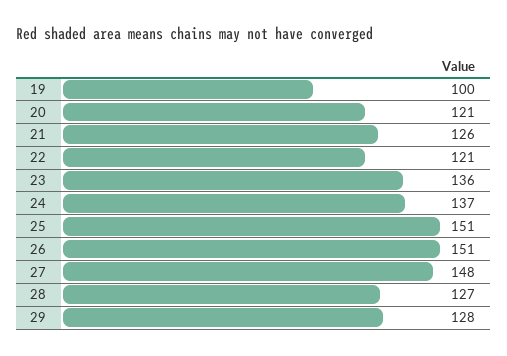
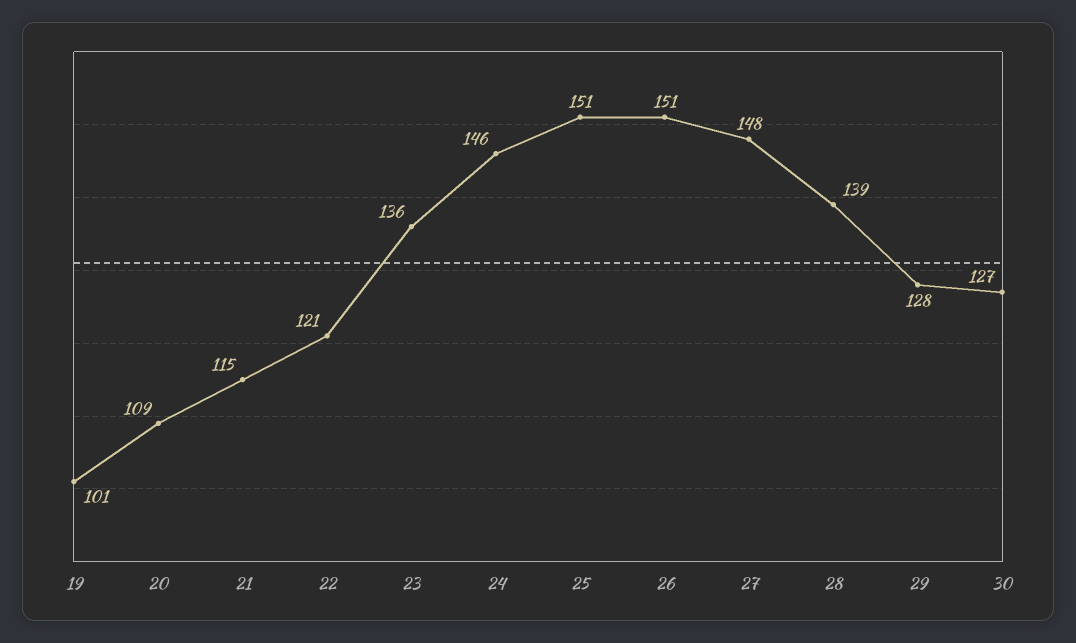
19: 100 -> 101
20: 121 -> 109
21: 126 -> 115
24: 137 -> 146
28: 127 -> 139
30: none -> 127

